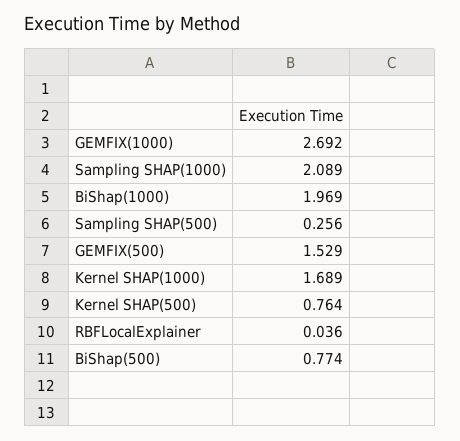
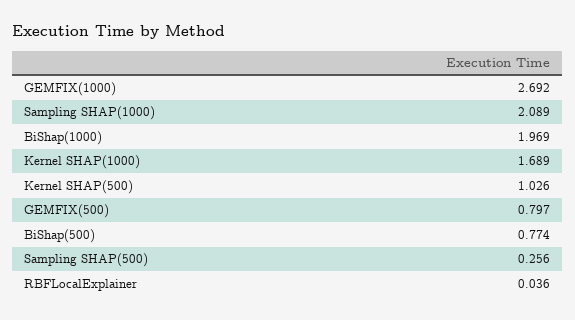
GEMFIX(500): 1.529 -> 0.797
Kernel SHAP(500): 0.764 -> 1.026

